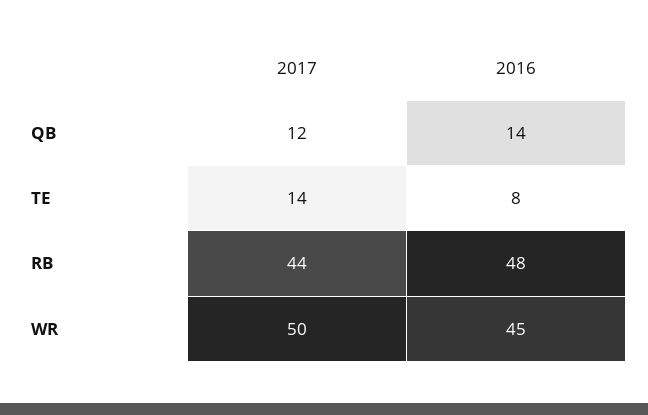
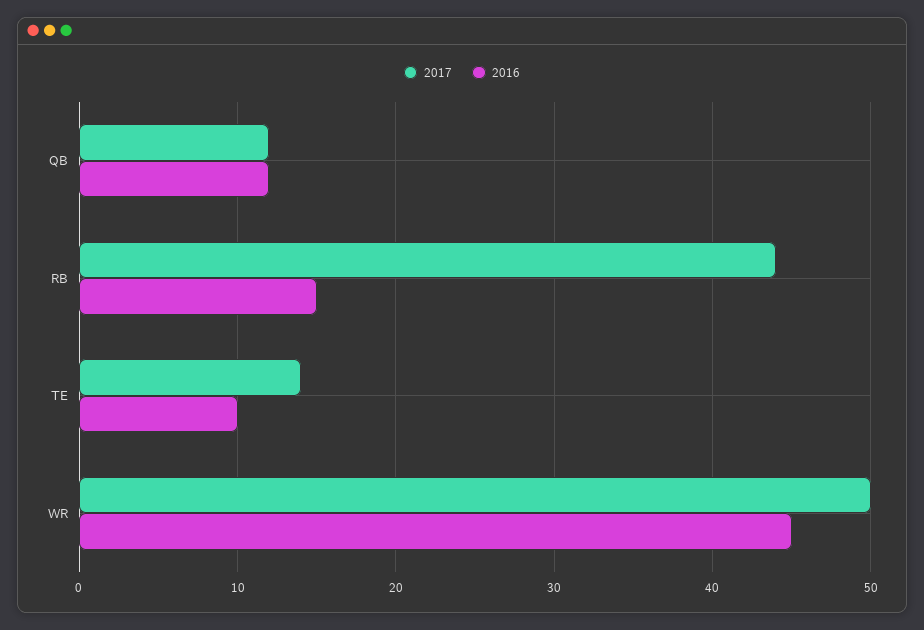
2016, QB: 14 -> 12
2016, TE: 8 -> 10
2016, RB: 48 -> 15

